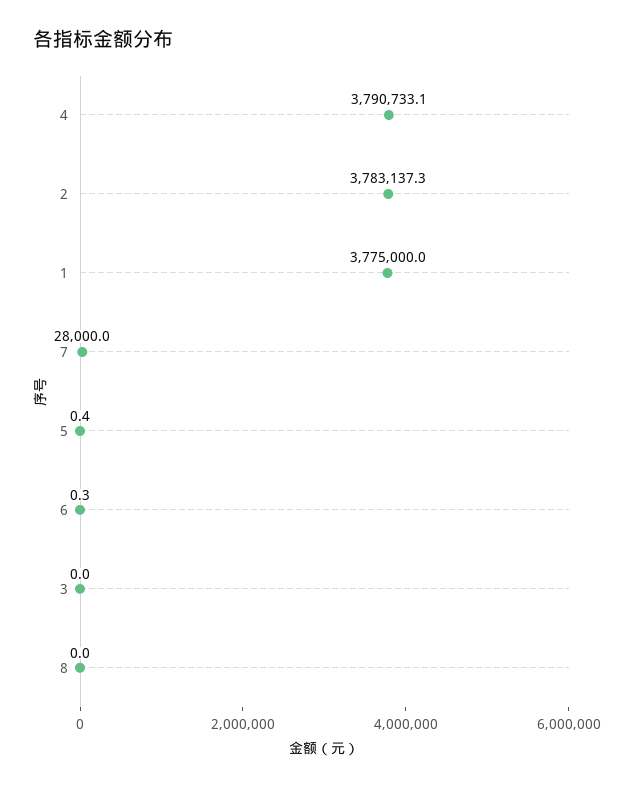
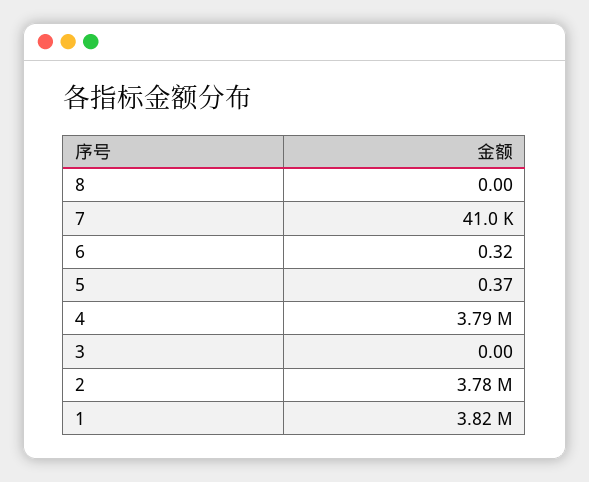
1: 3775000 -> 3820000
7: 28000 -> 41000

